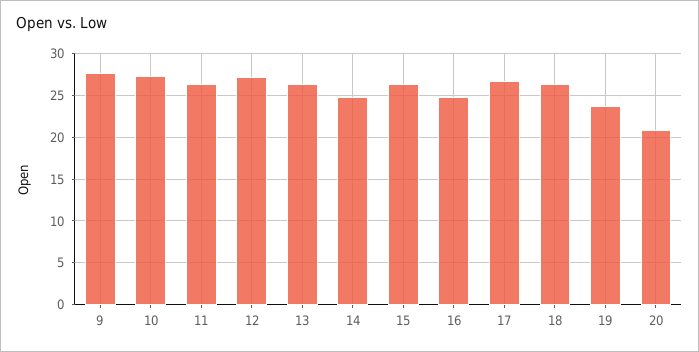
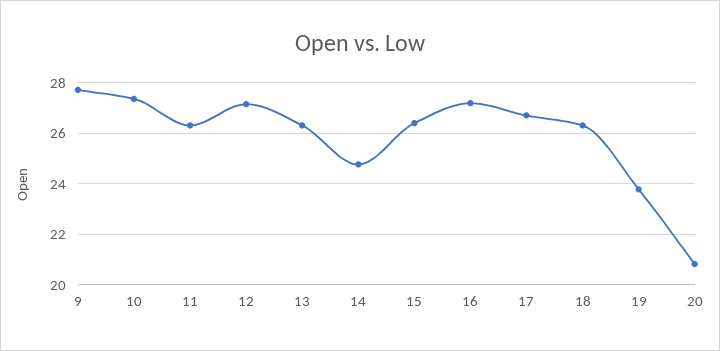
16: 25 -> 27.25

